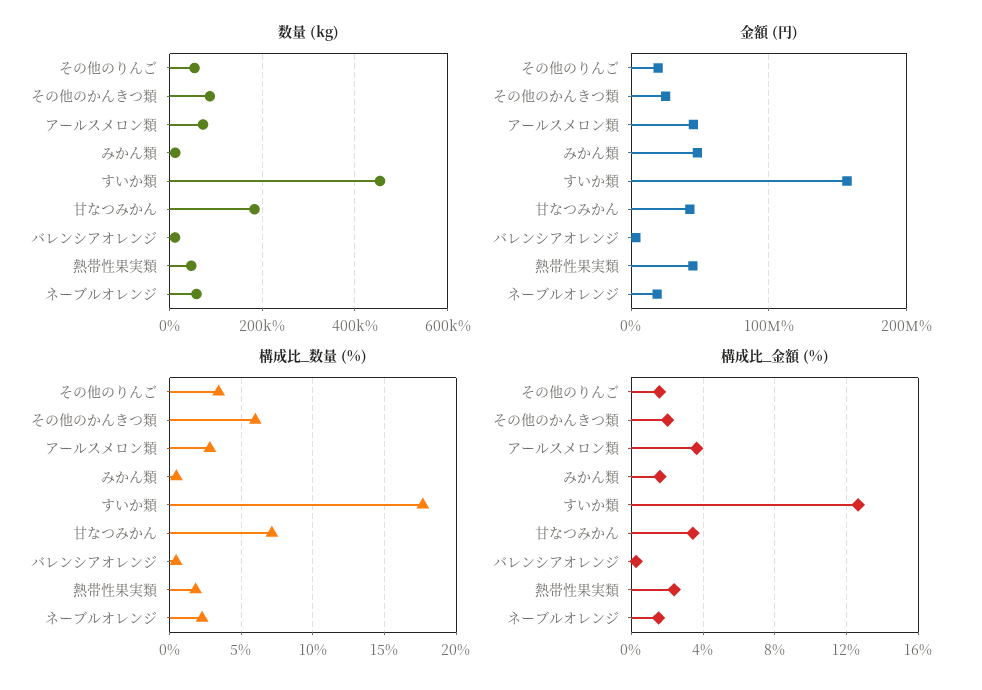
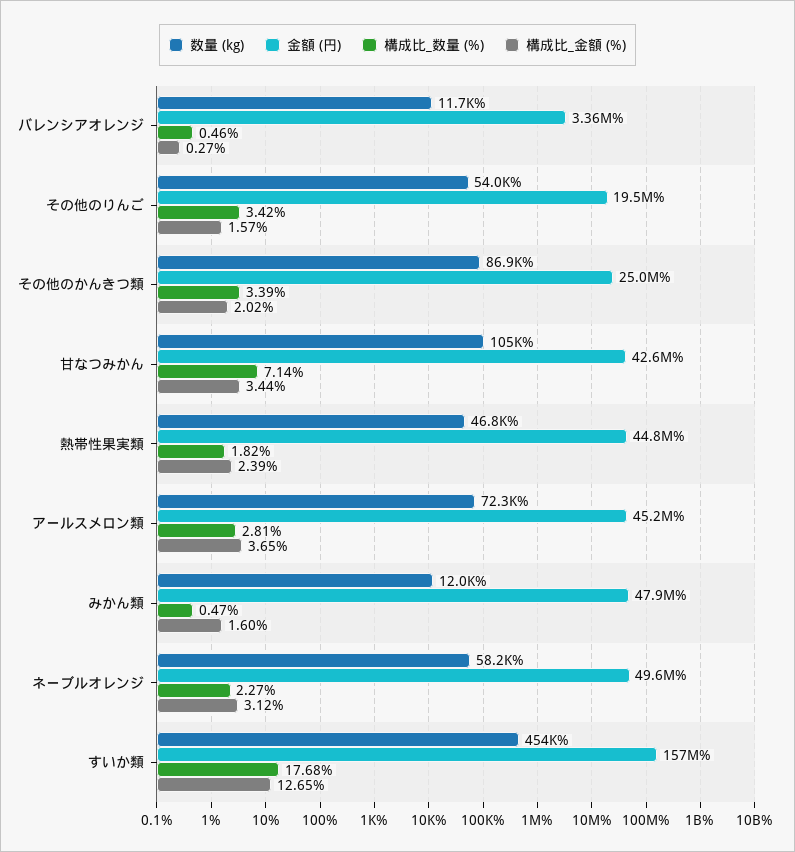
数量 (kg), 甘なつみかん: 180000 -> 105000
金額 (円), ネーブルオレンジ: 20000000 -> 49600000
構成比_数量 (%), その他のかんきつ類: 6 -> 3.39
構成比_金額 (%), ネーブルオレンジ: 1.5 -> 3.12

